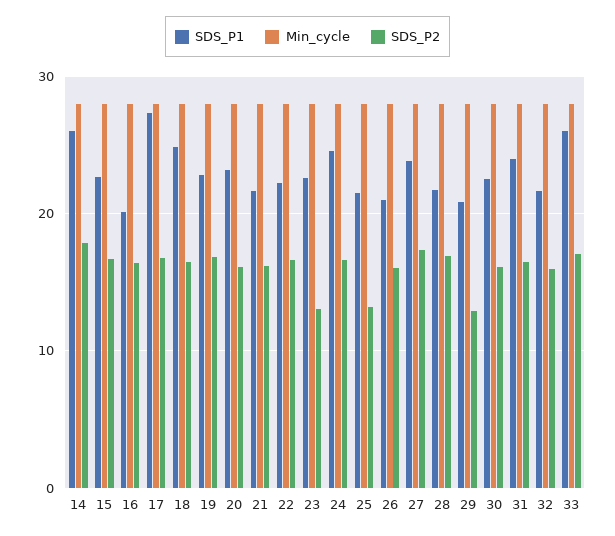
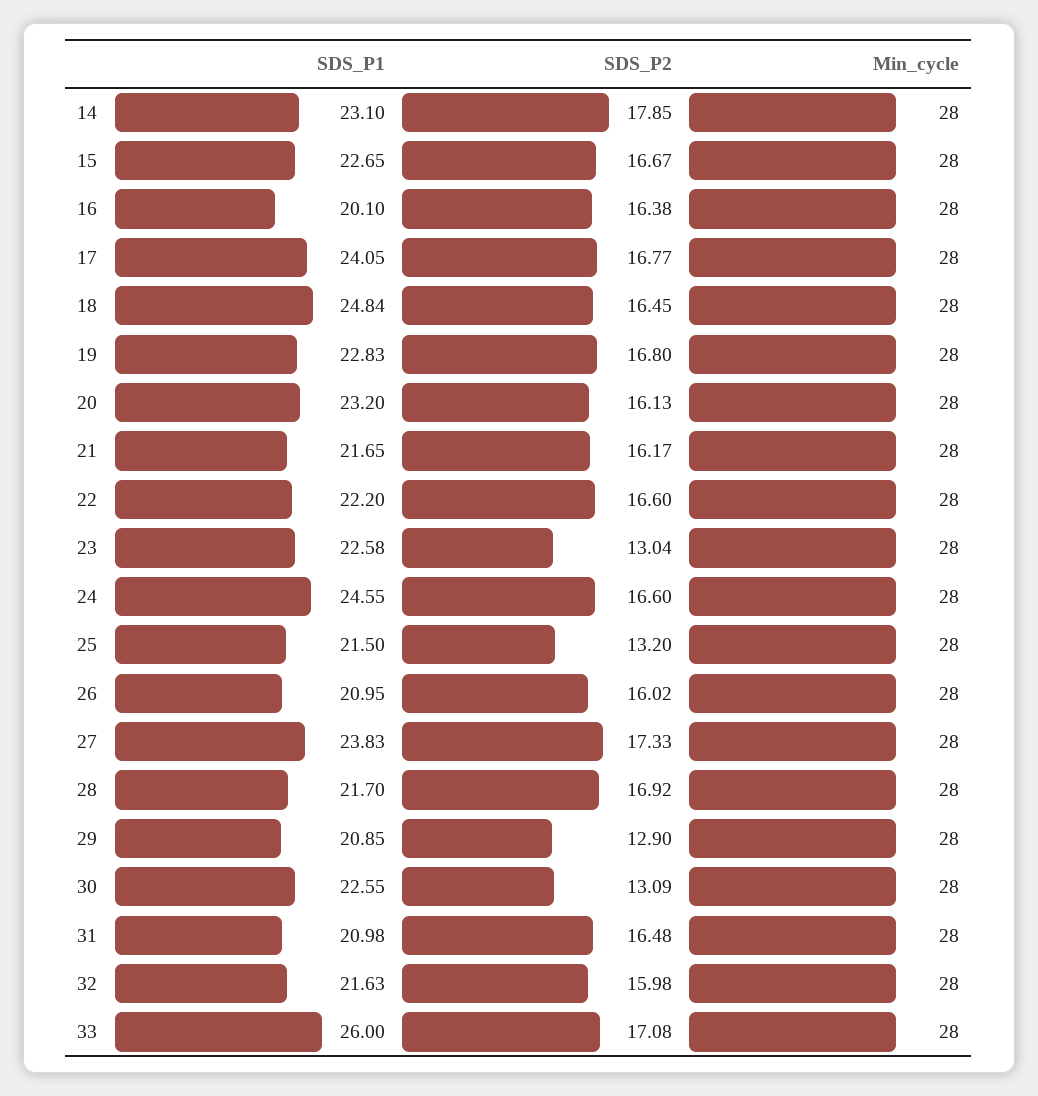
SDS_P1, 14: 26 -> 23.1
SDS_P1, 17: 27 -> 24.05
SDS_P2, 30: 16 -> 13.09
SDS_P1, 31: 24 -> 20.98

